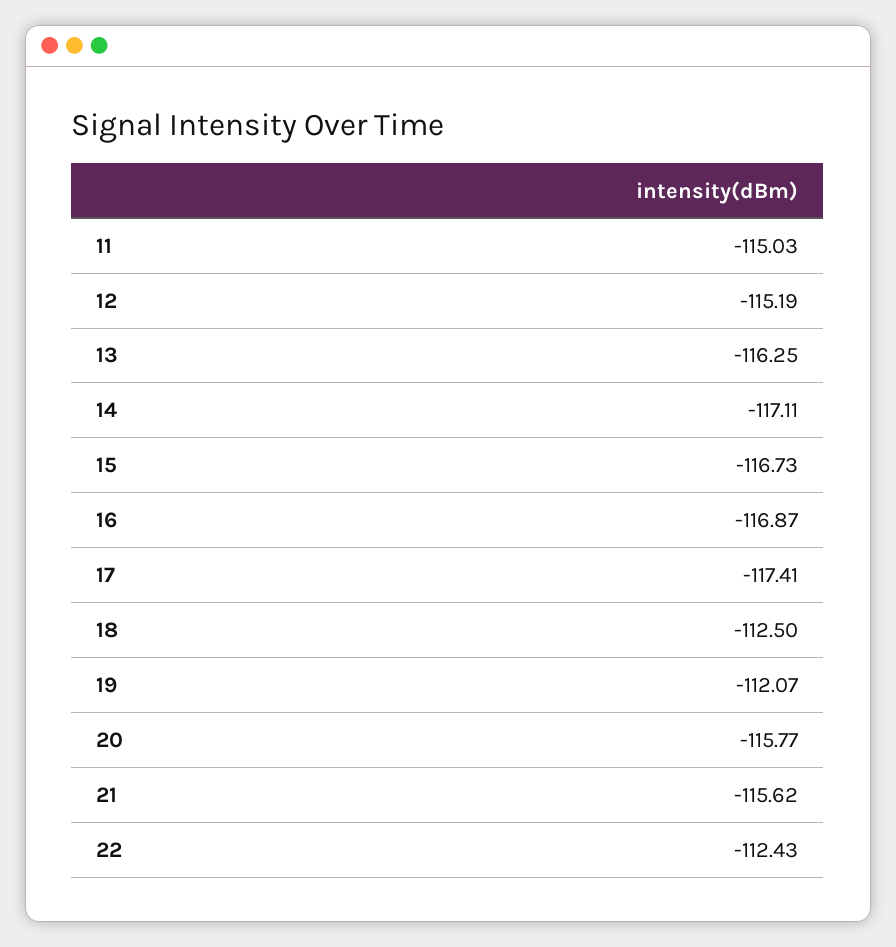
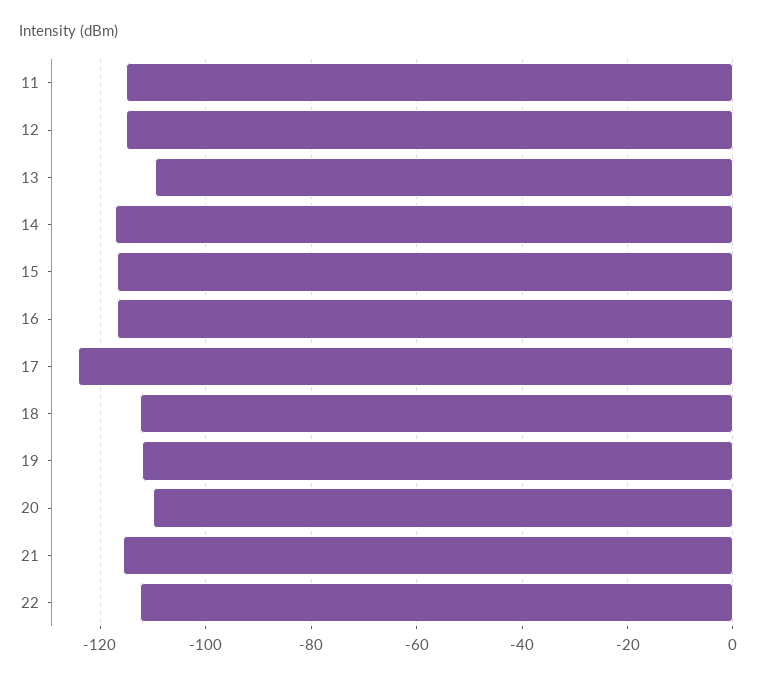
13: -116.25 -> -110
17: -117.41 -> -124
20: -115.77 -> -110

